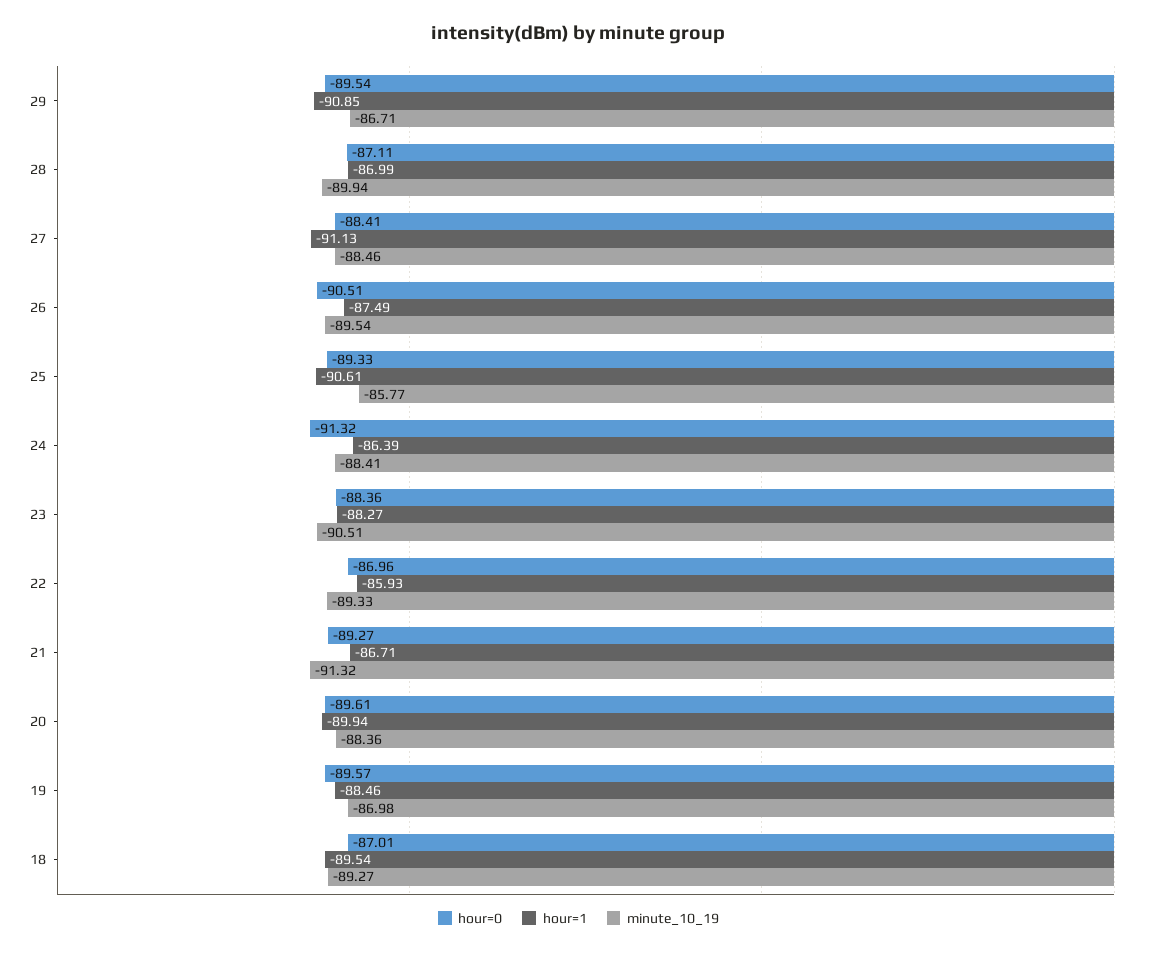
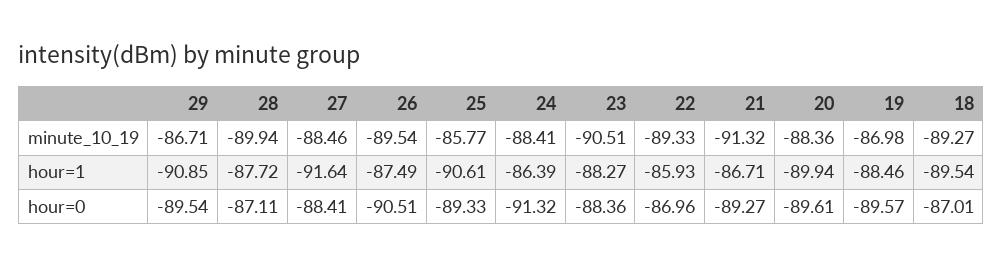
hour=1, 28: -86.99 -> -87.72
hour=1, 27: -91.13 -> -91.64

